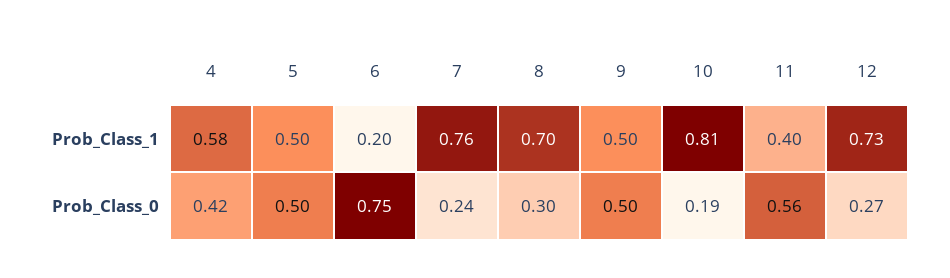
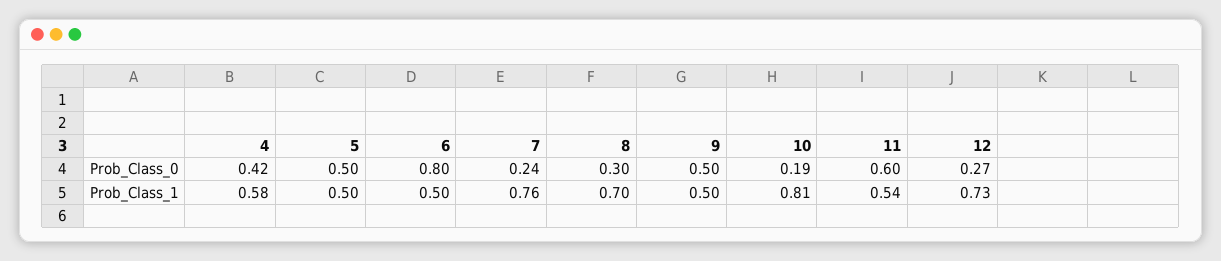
6, Prob_Class_1: 0.2 -> 0.5
11, Prob_Class_1: 0.4 -> 0.54
6, Prob_Class_0: 0.75 -> 0.8
11, Prob_Class_0: 0.56 -> 0.6

